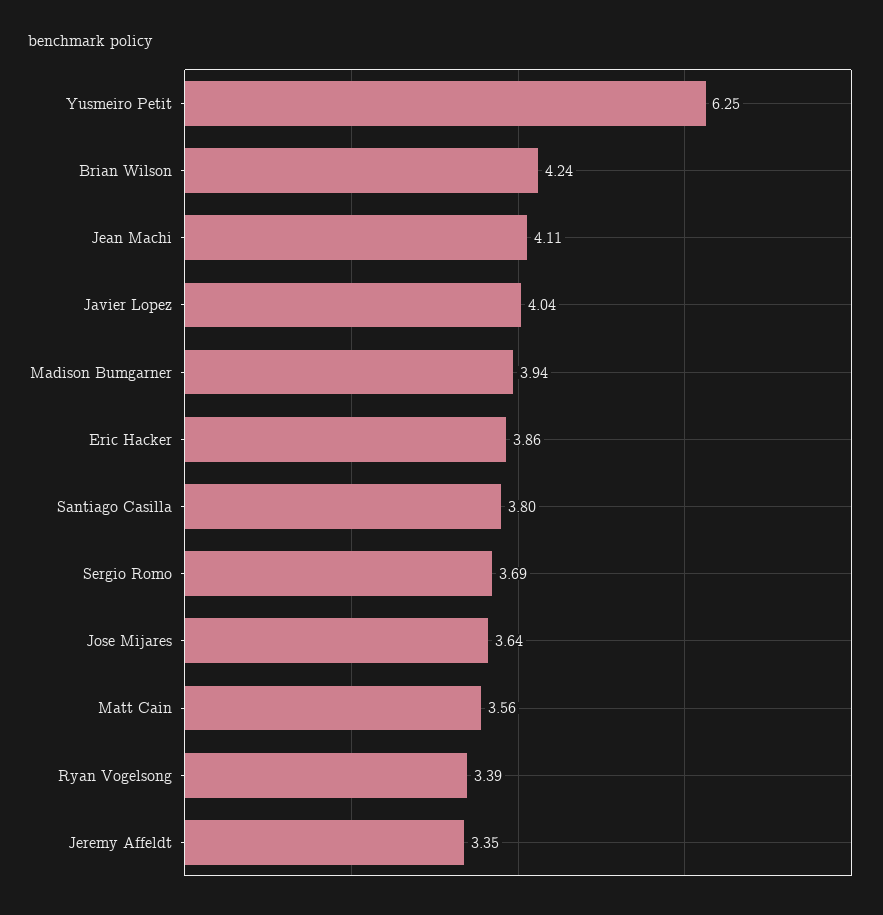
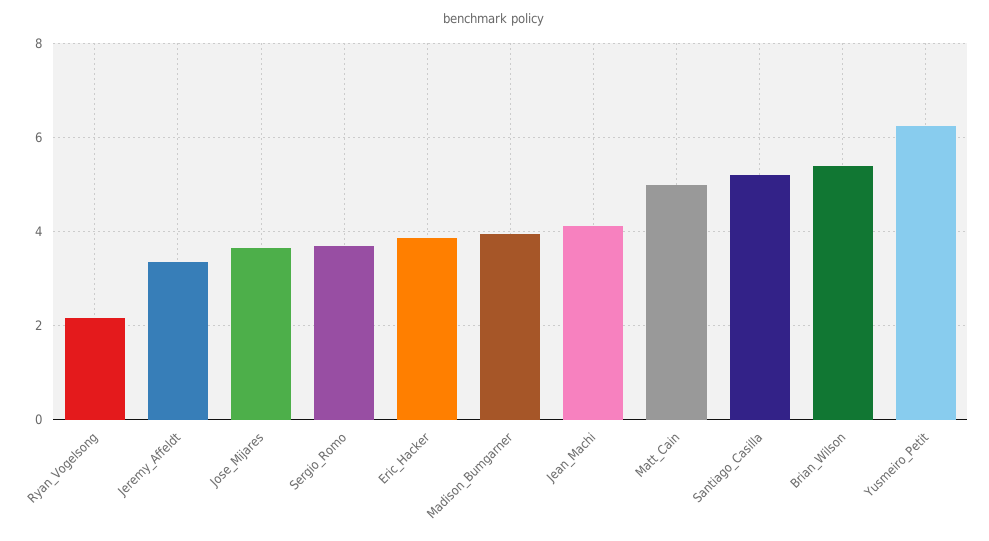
Brian Wilson: 4.24 -> 5.4
Javier Lopez: 4.04 -> none
Santiago Casilla: 3.8 -> 5.2
Matt Cain: 3.56 -> 5
Ryan Vogelsong: 3.39 -> 2.2

